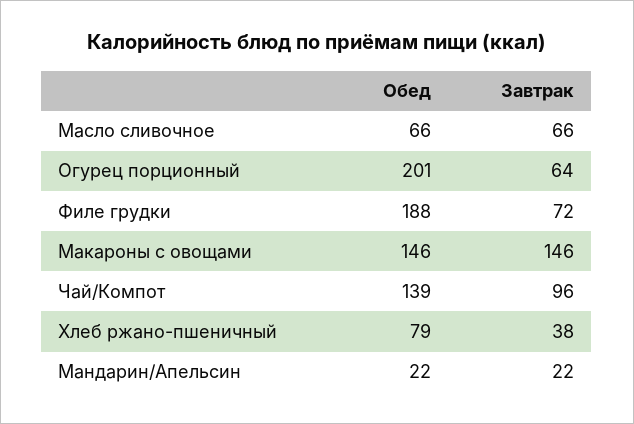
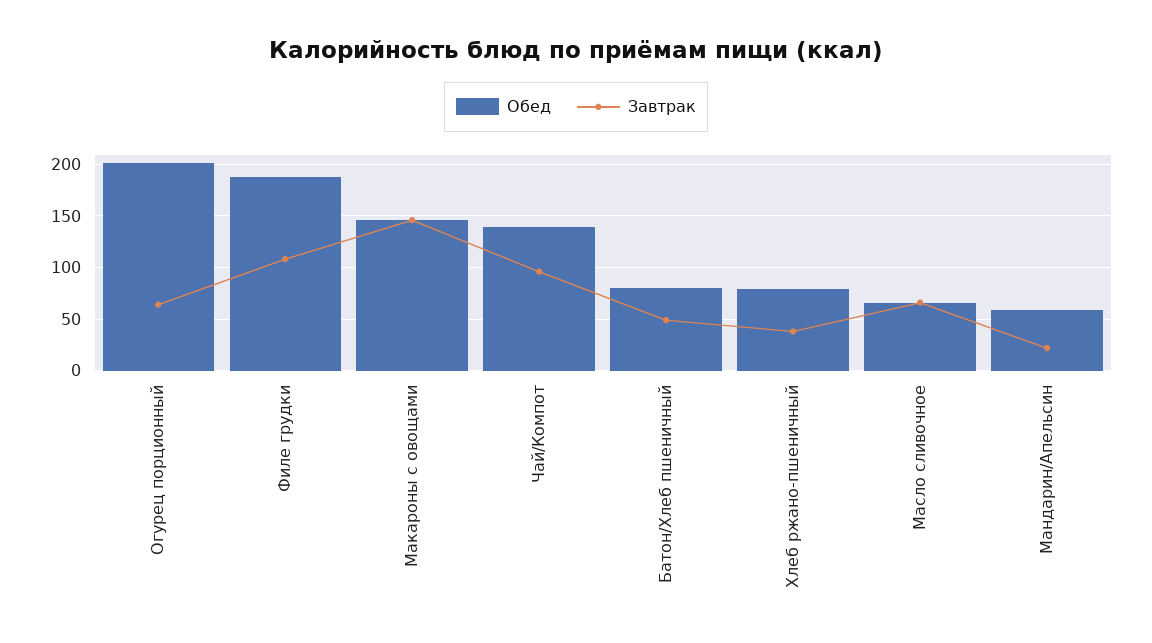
Завтрак, Филе грудки: 72 -> 110
Обед, Мандарин/Апельсин: 22 -> 60
Обед, Батон/Хлеб пшеничный: none -> 80
Завтрак, Батон/Хлеб пшеничный: none -> 50

